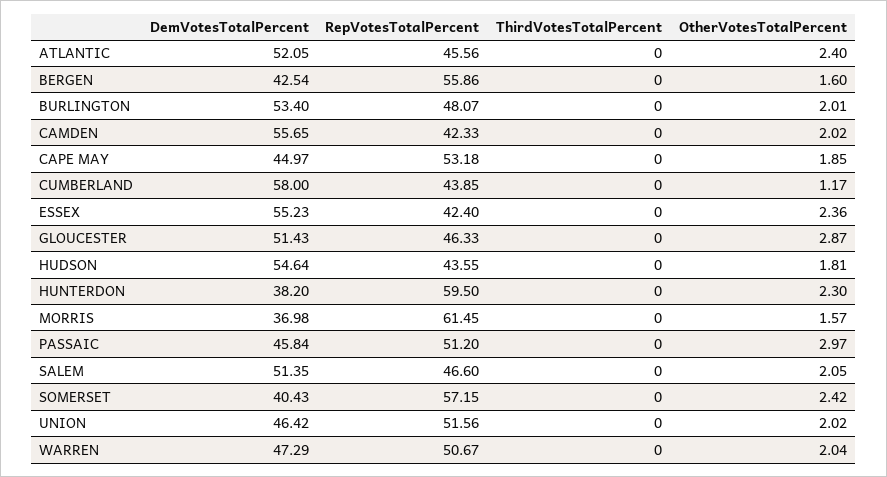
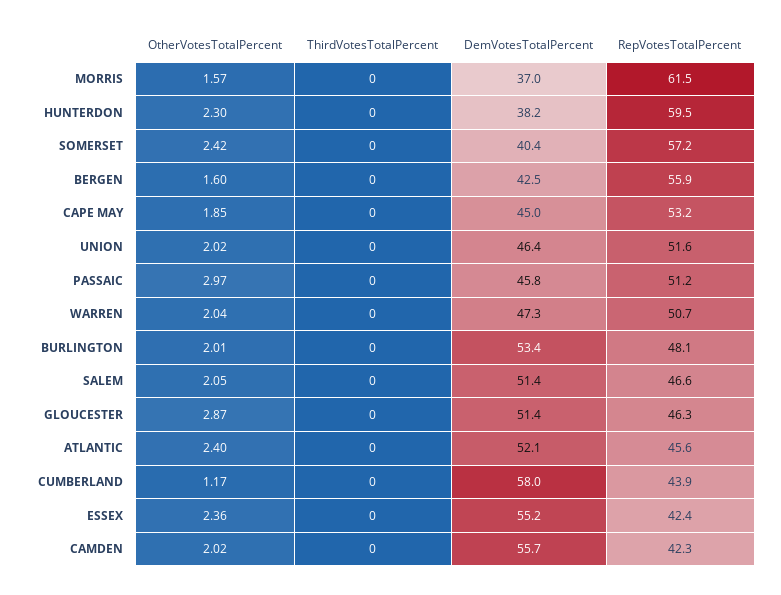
DemVotesTotalPercent, HUDSON: 54.64 -> none
RepVotesTotalPercent, HUDSON: 43.55 -> none
ThirdVotesTotalPercent, HUDSON: 0 -> none
OtherVotesTotalPercent, HUDSON: 1.81 -> none

